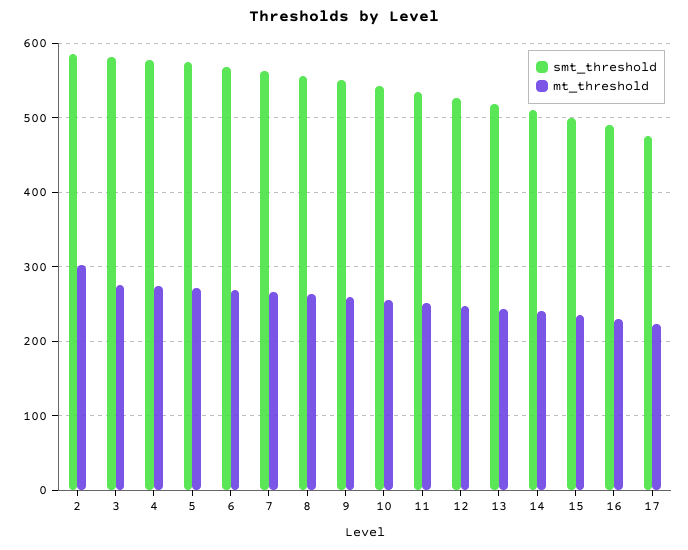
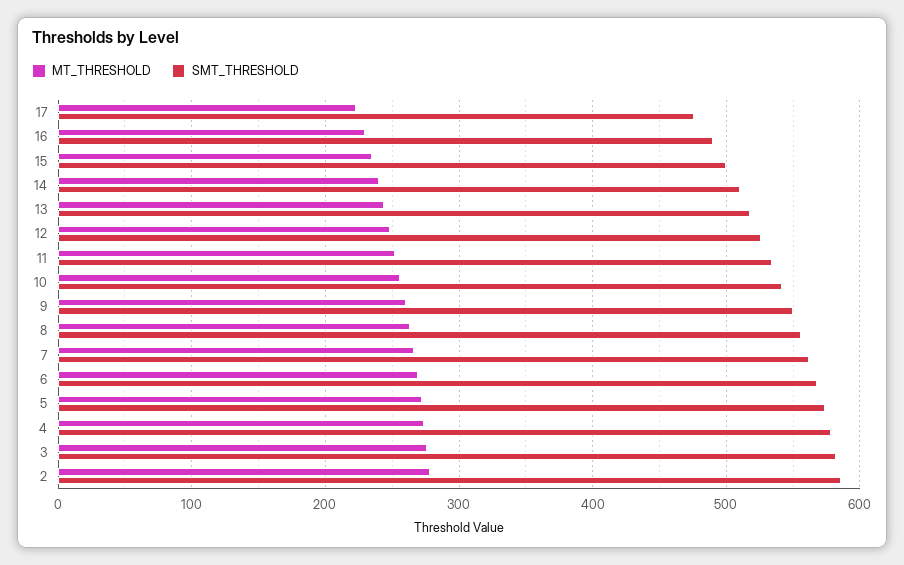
mt_threshold, 2: 300 -> 280

